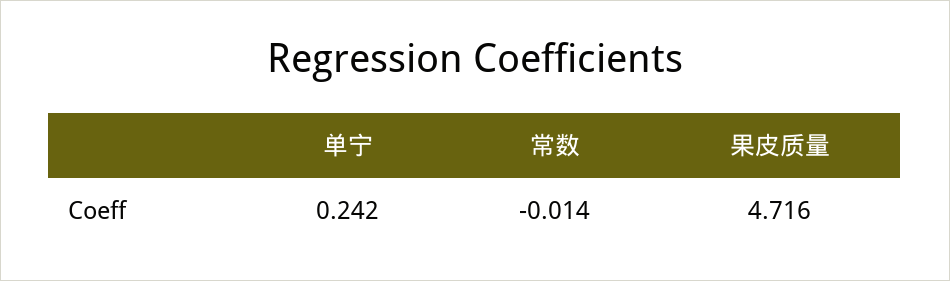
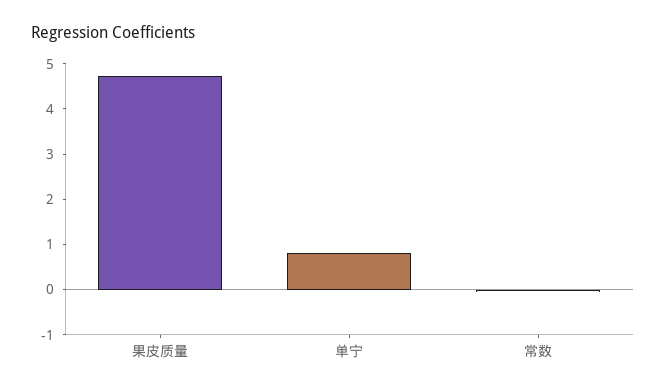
单宁: 0.242 -> 0.8

